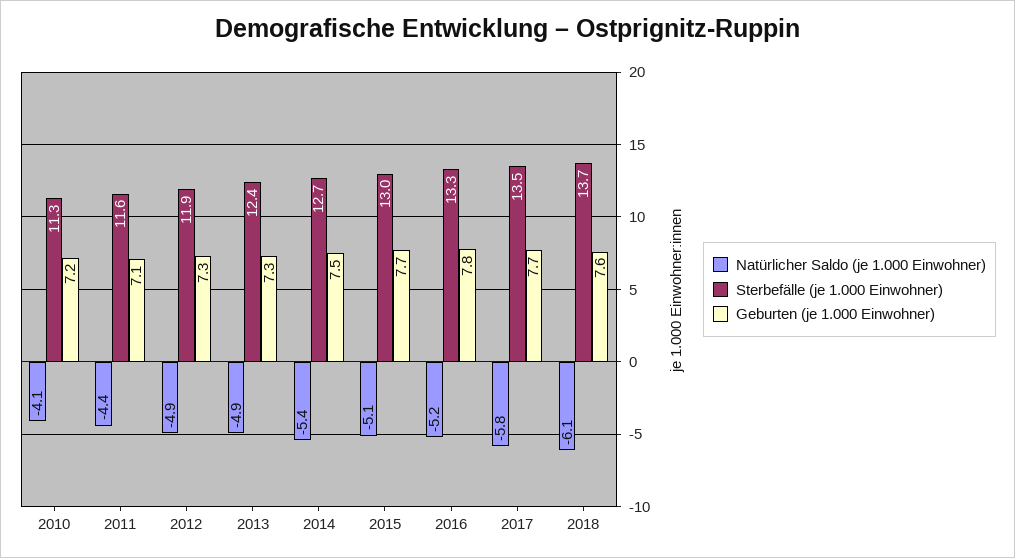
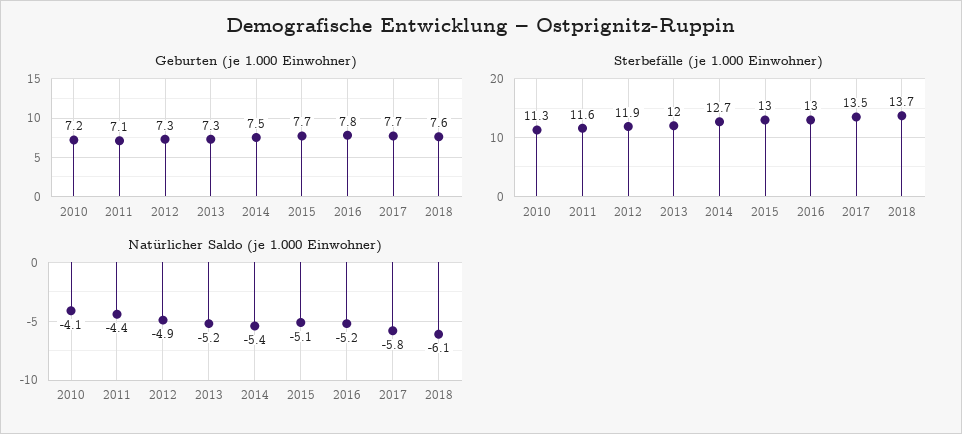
Natürlicher Saldo (je 1.000 Einwohner), 2013: -4.9 -> -5.2
Sterbefälle (je 1.000 Einwohner), 2013: 12.4 -> 12
Sterbefälle (je 1.000 Einwohner), 2016: 13.3 -> 13

